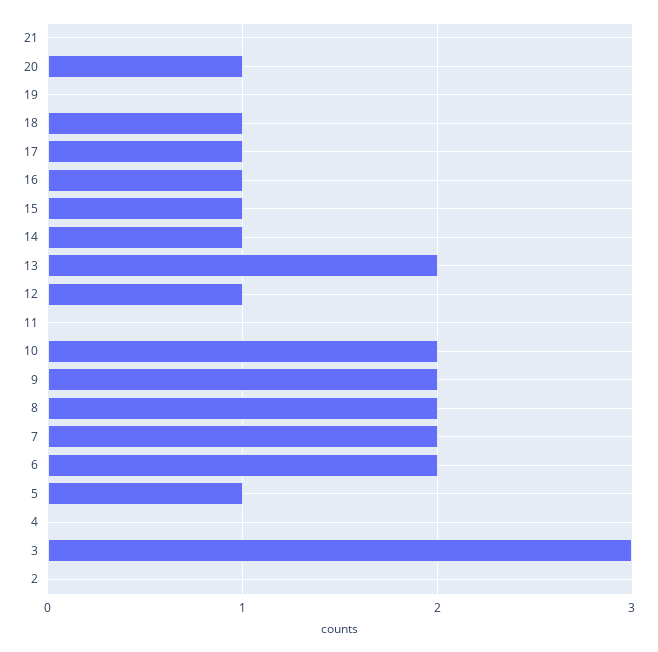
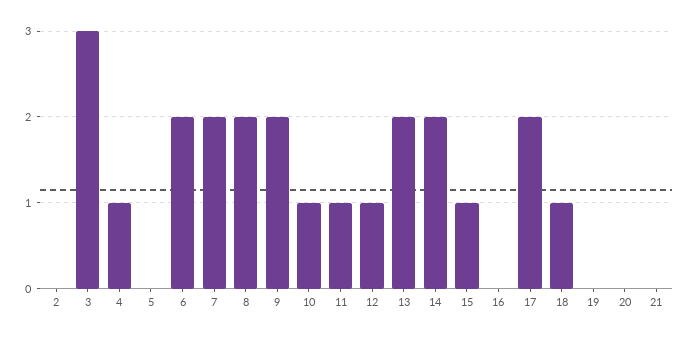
20: 1 -> 0
17: 1 -> 2
16: 1 -> 0
14: 1 -> 2
11: 0 -> 1
10: 2 -> 1
5: 1 -> 0
4: 0 -> 1

